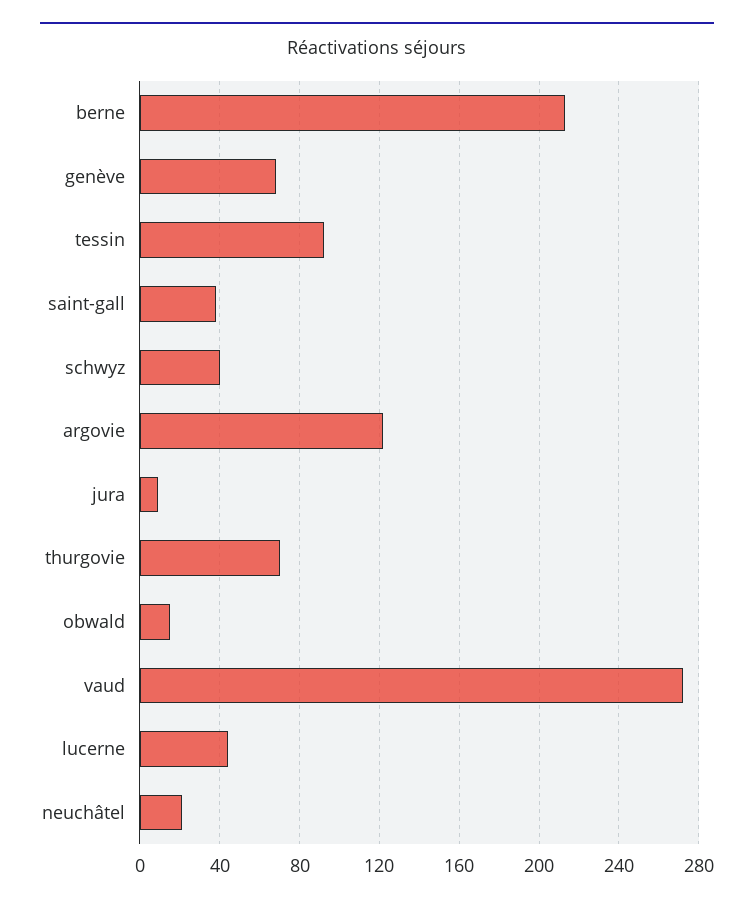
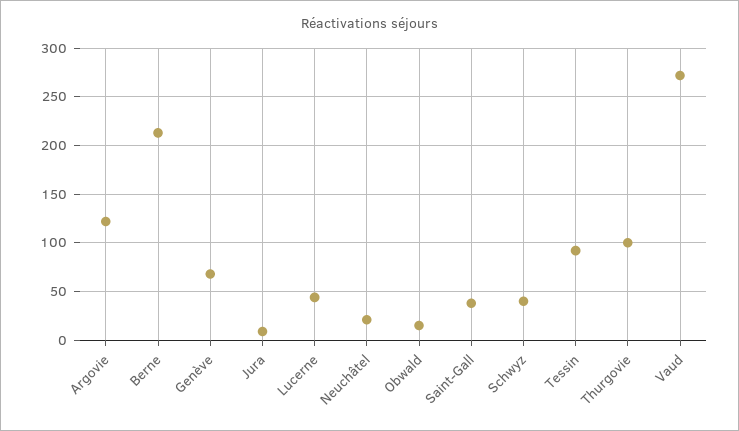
thurgovie: 70 -> 100

